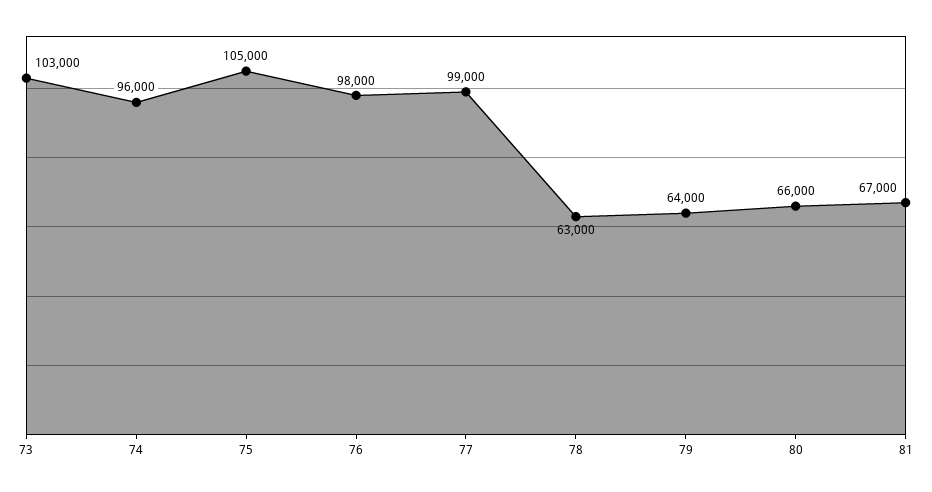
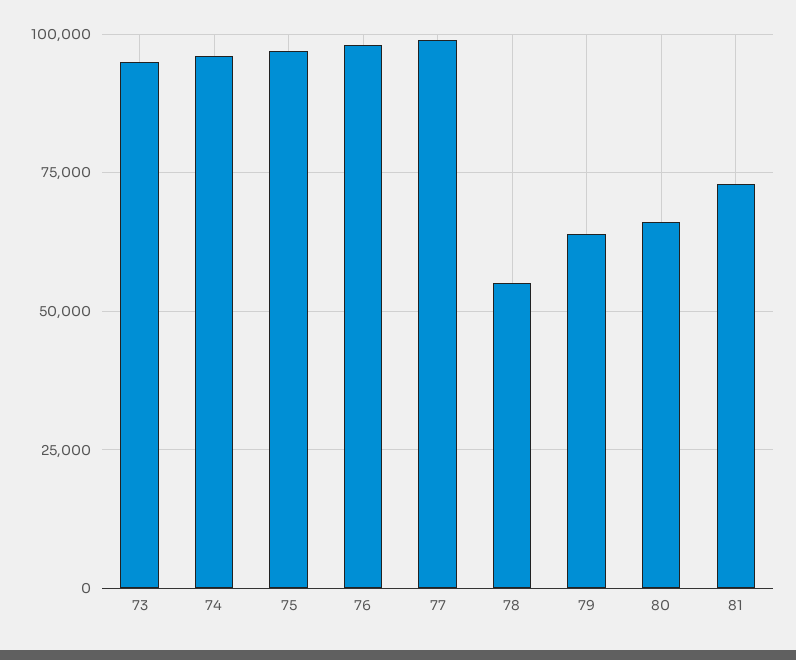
73: 103000 -> 95000
75: 105000 -> 97500
78: 63000 -> 55000
81: 67000 -> 72500

